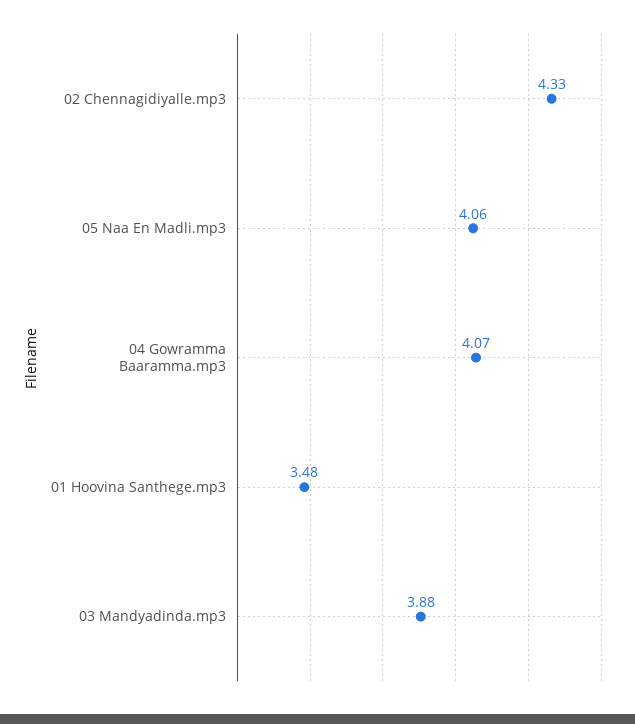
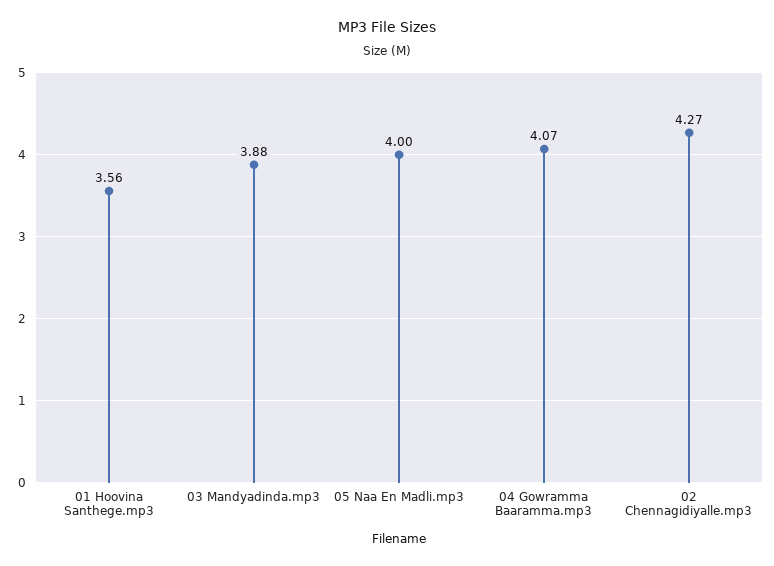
02 Chennagidiyalle.mp3: 4.33 -> 4.27
05 Naa En Madli.mp3: 4.06 -> 4
01 Hoovina Santhege.mp3: 3.48 -> 3.56

